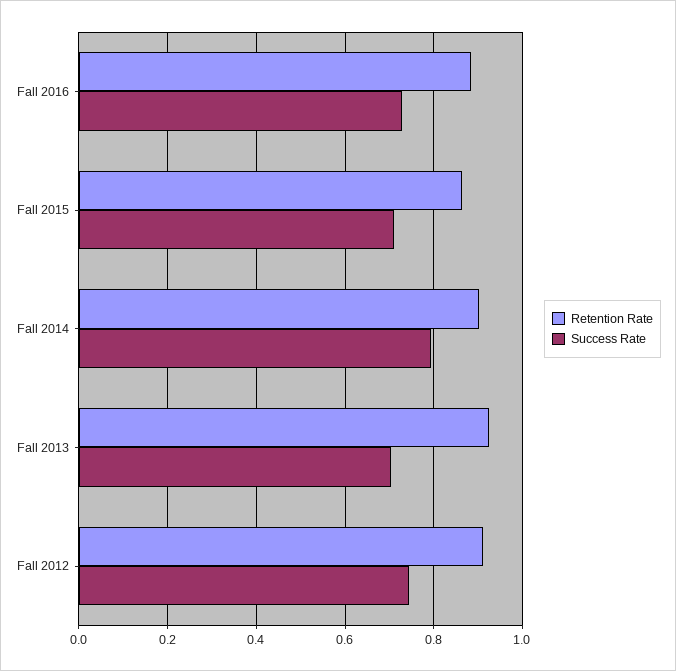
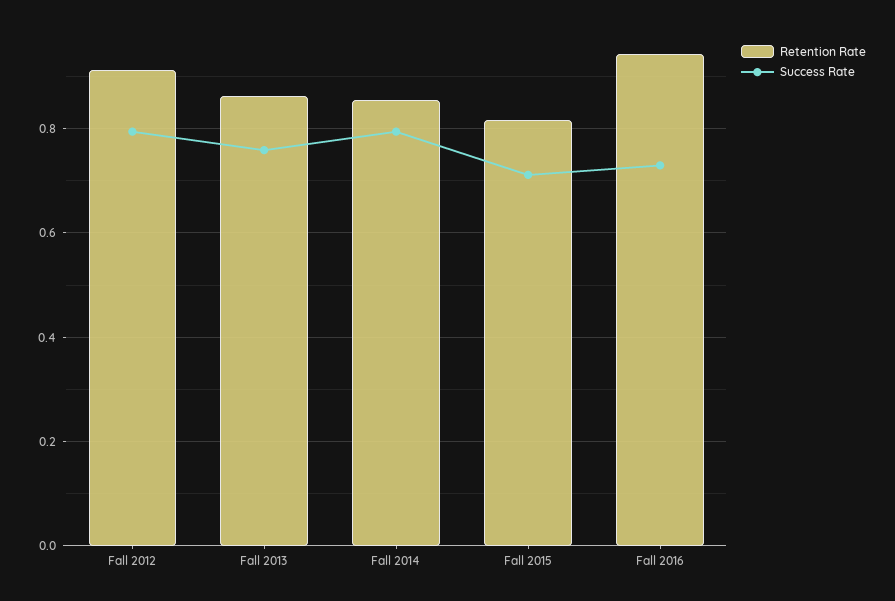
Retention Rate, Fall 2016: 0.88 -> 0.94
Retention Rate, Fall 2015: 0.86 -> 0.82
Retention Rate, Fall 2014: 0.9 -> 0.86
Retention Rate, Fall 2013: 0.92 -> 0.86
Success Rate, Fall 2013: 0.7 -> 0.76
Success Rate, Fall 2012: 0.74 -> 0.8

